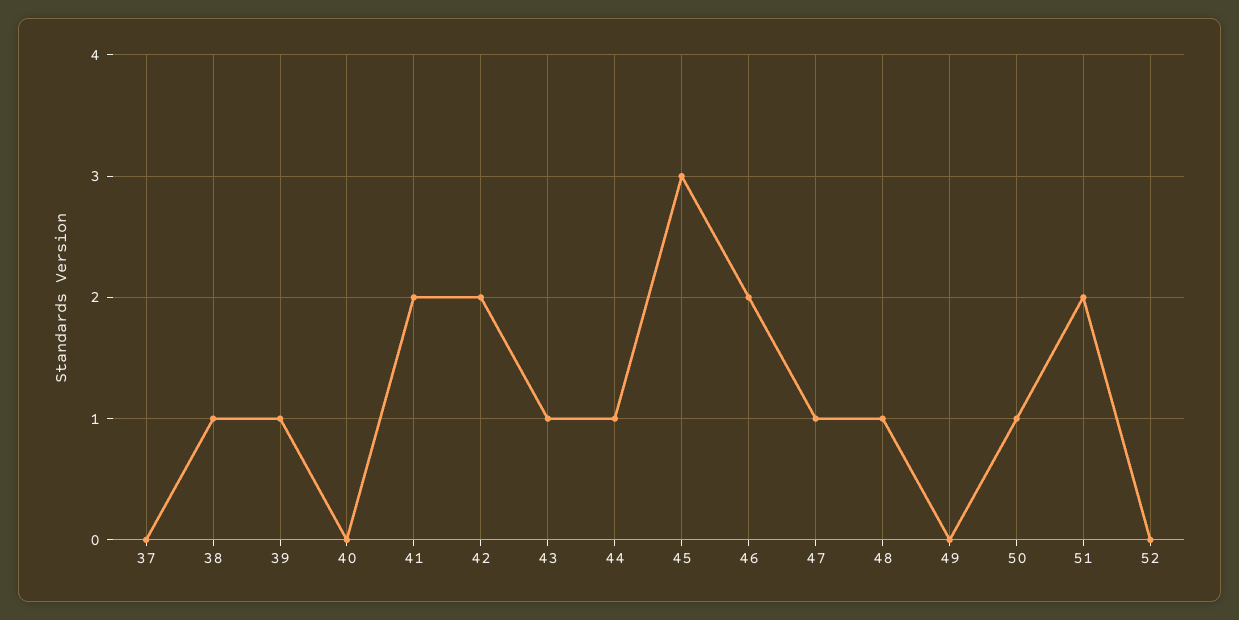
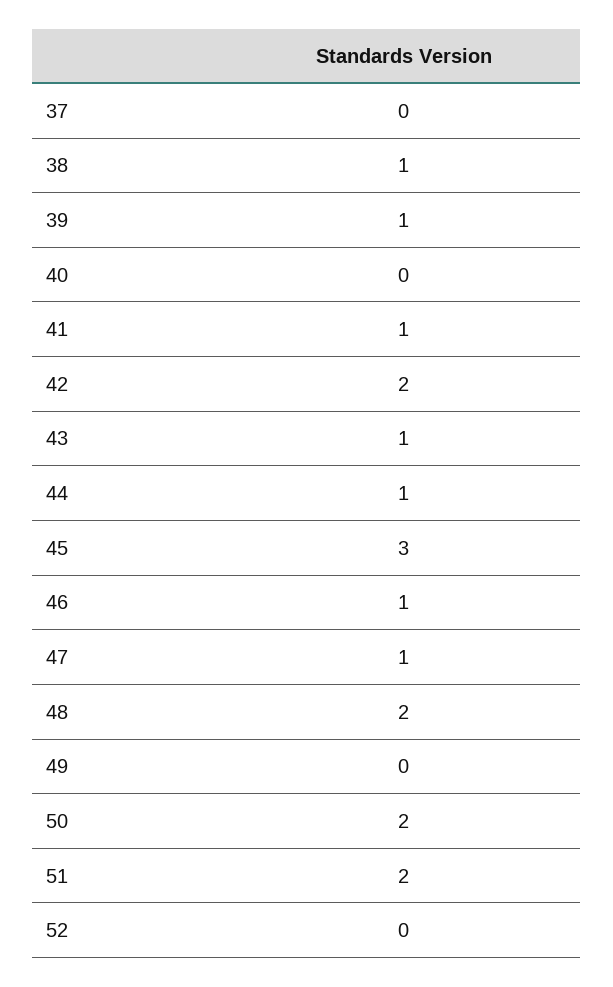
41: 2 -> 1
46: 2 -> 1
48: 1 -> 2
50: 1 -> 2

